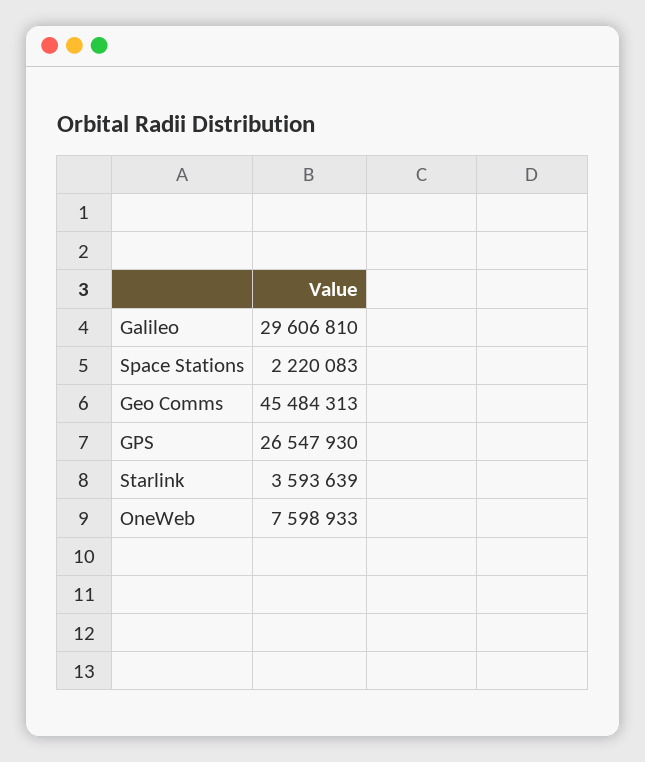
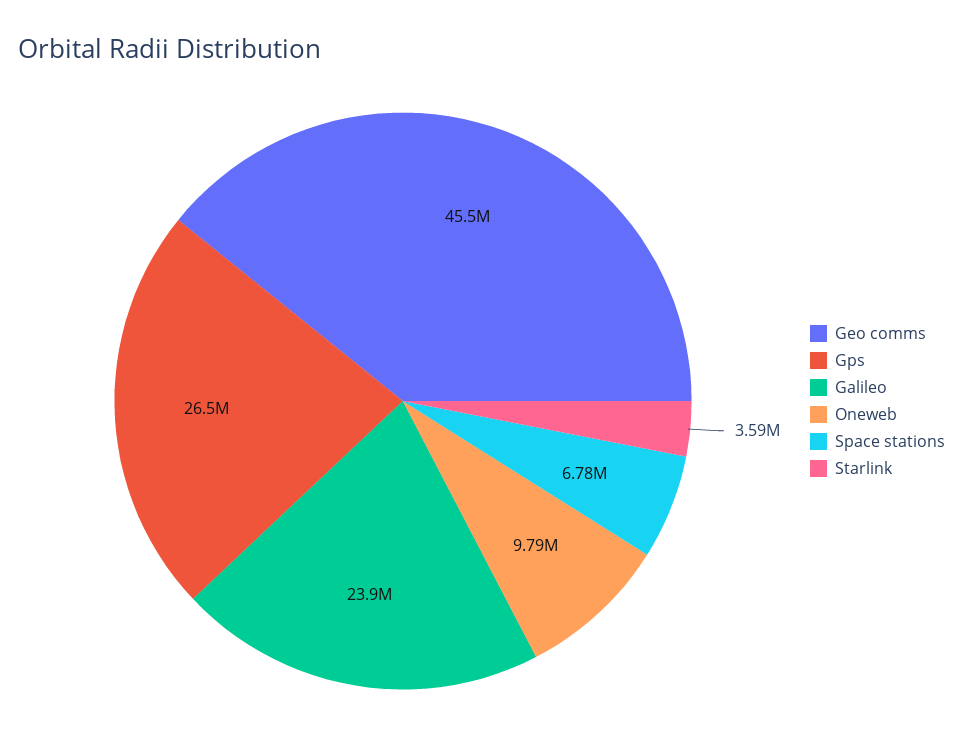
Galileo: 29606810 -> 23900000
Space Stations: 2220083 -> 6780000
OneWeb: 7598933 -> 9790000

